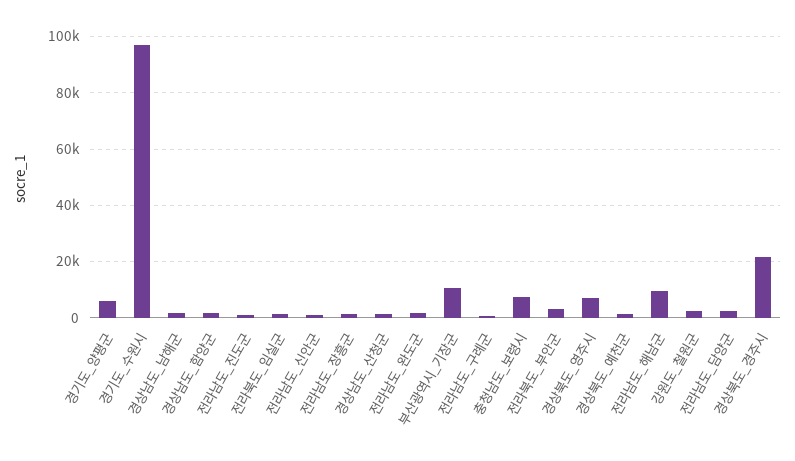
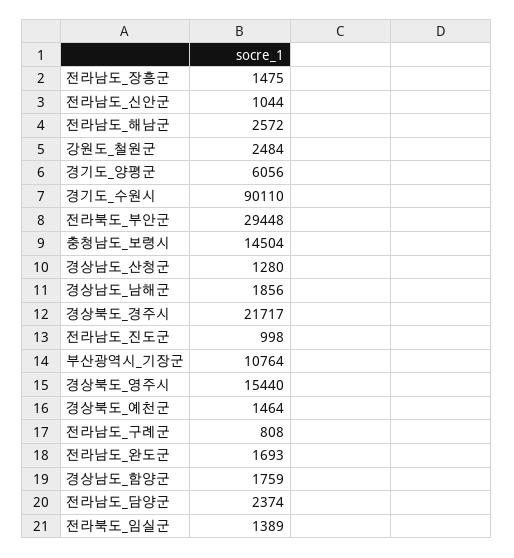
경기도_수원시: 97500 -> 90110
충청남도_보령시: 7500 -> 14504
전라북도_부안군: 2500 -> 29448
경상북도_영주시: 7500 -> 15440
전라남도_해남군: 10000 -> 2572

